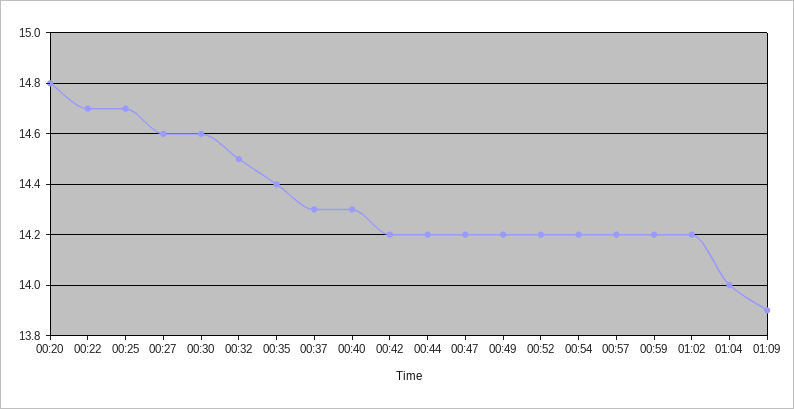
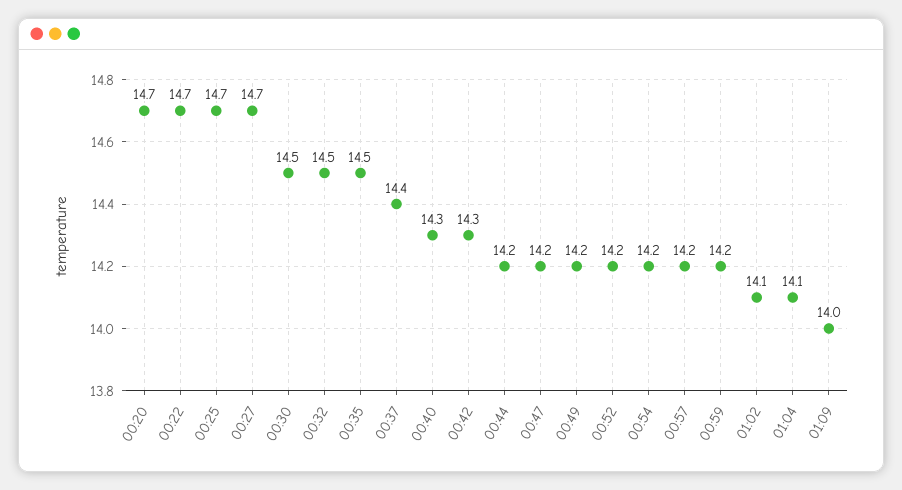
00:20: 14.8 -> 14.7
00:27: 14.6 -> 14.7
00:30: 14.6 -> 14.5
00:35: 14.4 -> 14.5
00:37: 14.3 -> 14.4
00:42: 14.2 -> 14.3
01:02: 14.2 -> 14.1
01:04: 14 -> 14.1
01:09: 13.9 -> 14

